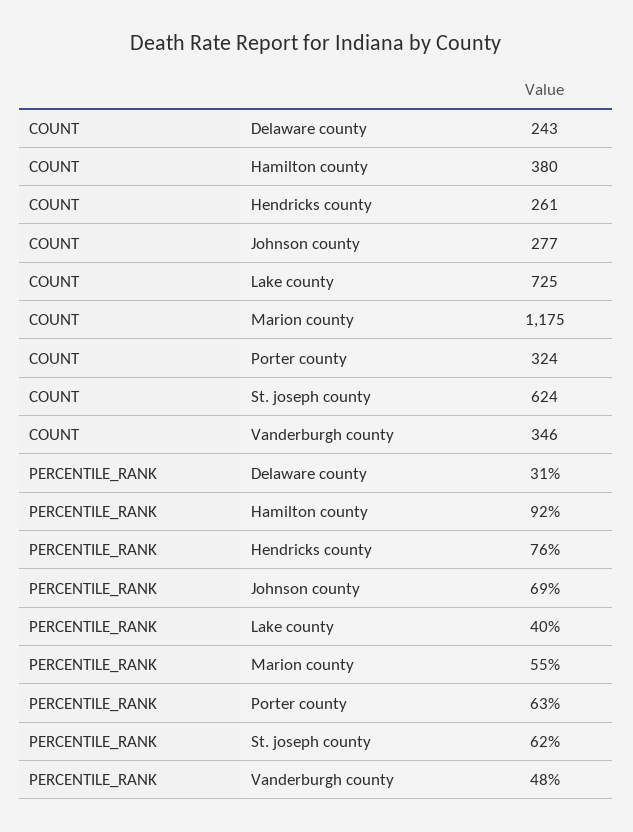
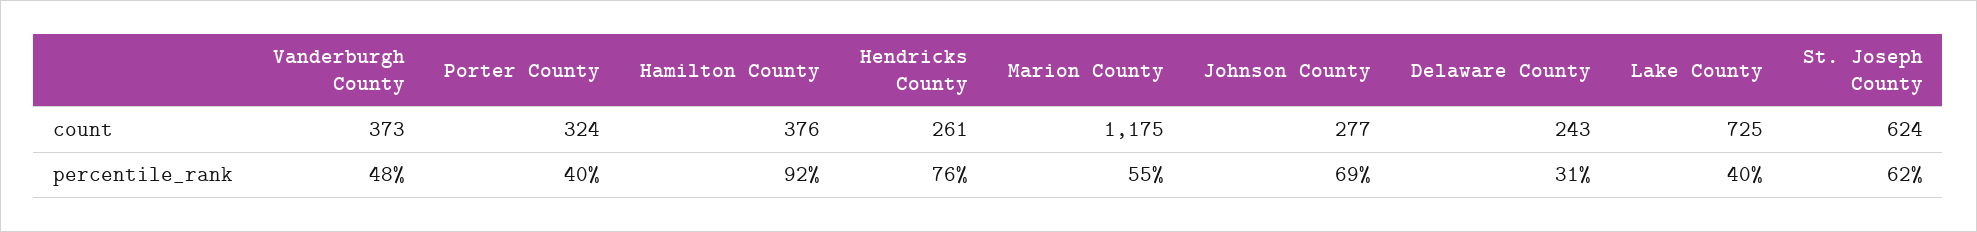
COUNT, Hamilton county: 380 -> 376
COUNT, Vanderburgh county: 346 -> 373
PERCENTILE_RANK, Porter county: 63 -> 40

